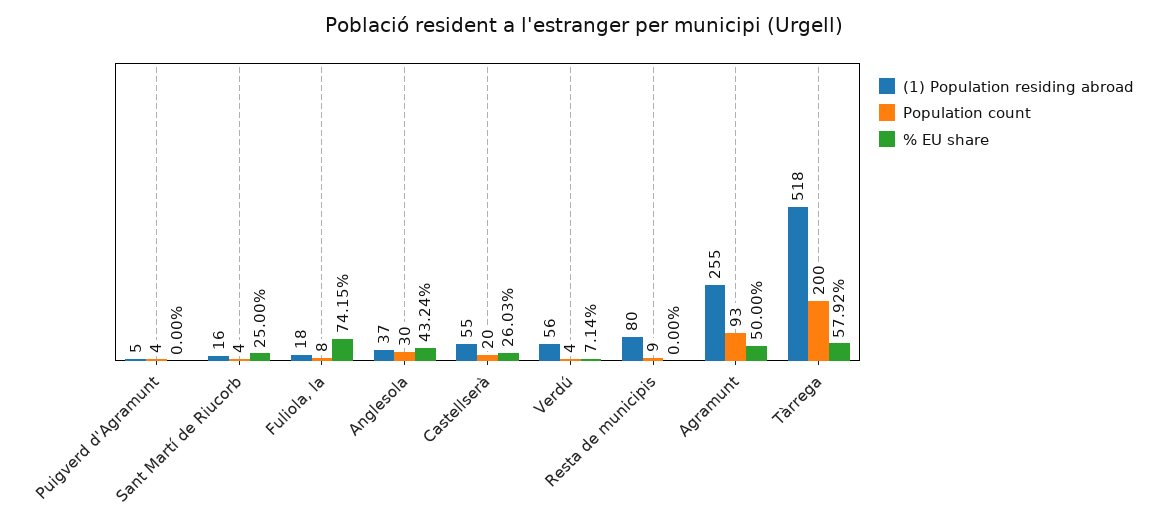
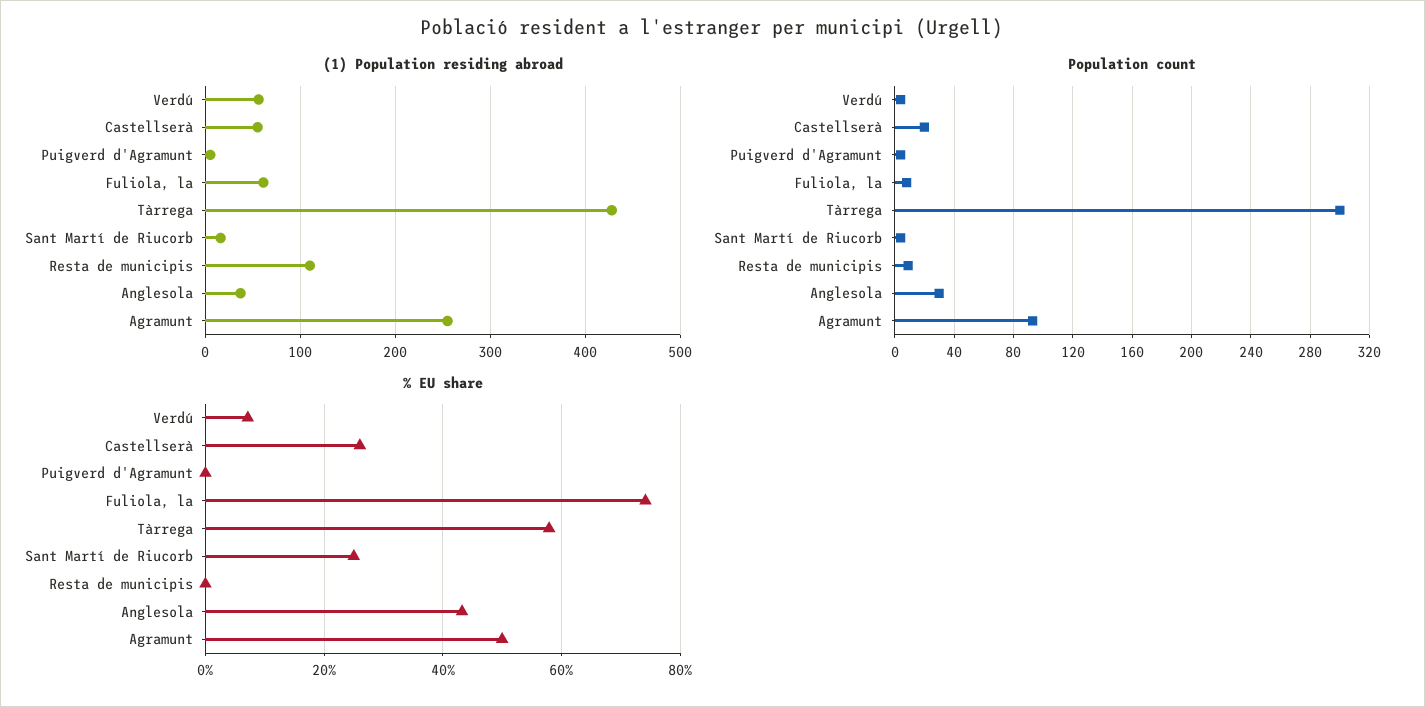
(1) Population residing abroad, Fuliola, la: 18 -> 60
(1) Population residing abroad, Resta de municipis: 80 -> 110
(1) Population residing abroad, Tàrrega: 518 -> 430
Population count, Tàrrega: 200 -> 300

